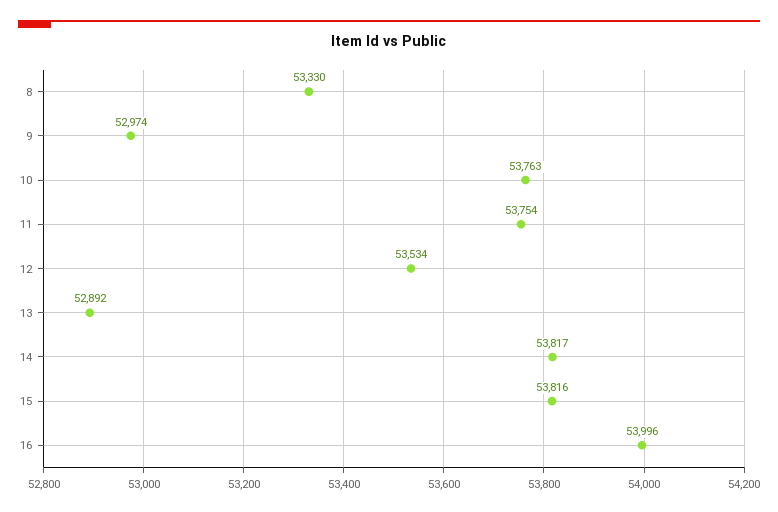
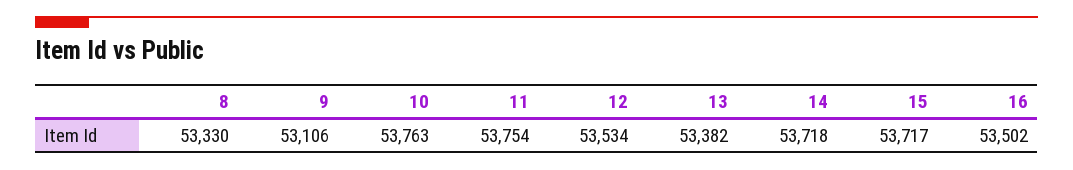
9: 52974 -> 53106
13: 52892 -> 53382
14: 53817 -> 53718
15: 53816 -> 53717
16: 53996 -> 53502

